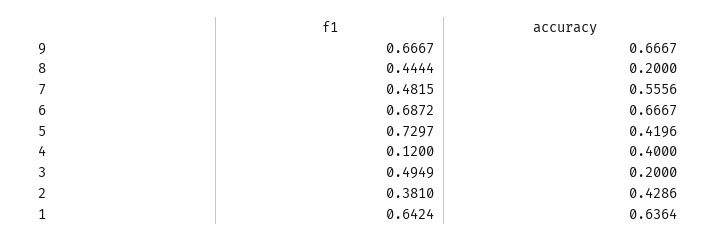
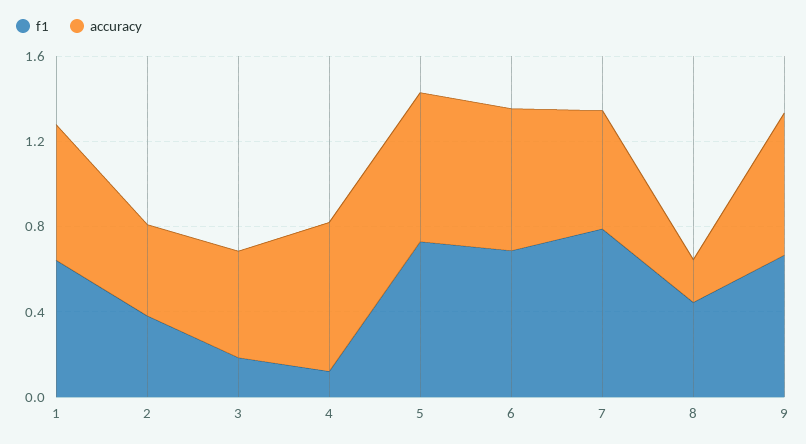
f1, 7: 0.4815 -> 0.8
accuracy, 5: 0.4196 -> 0.7
accuracy, 4: 0.4 -> 0.7
f1, 3: 0.4949 -> 0.2
accuracy, 3: 0.2 -> 0.5

